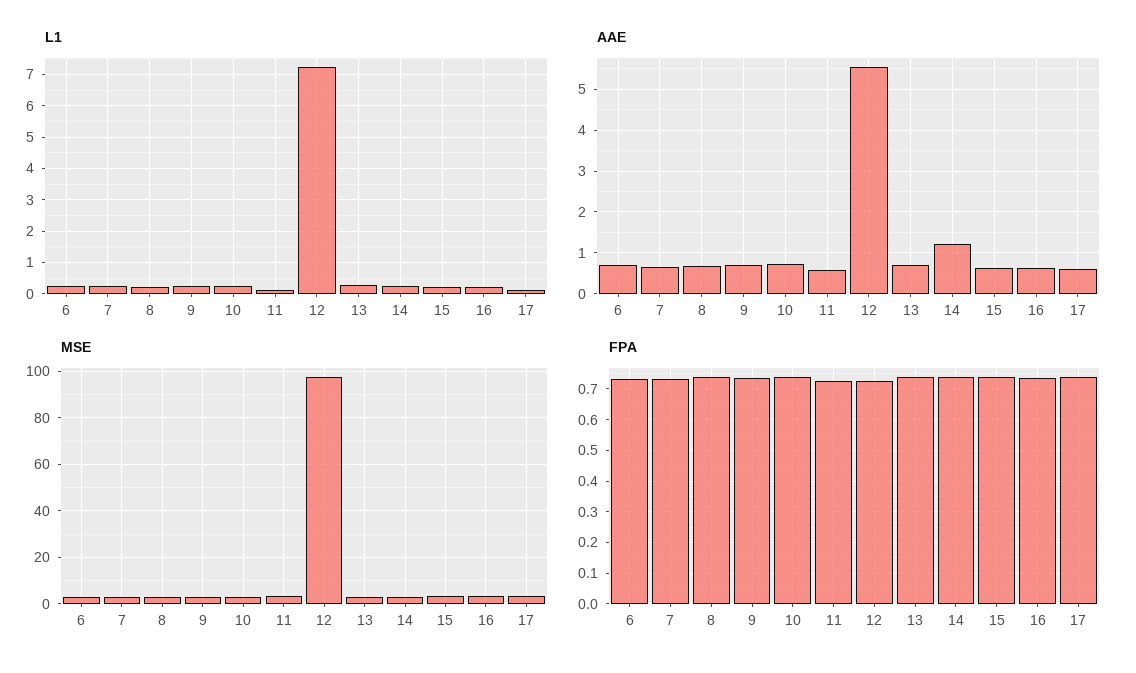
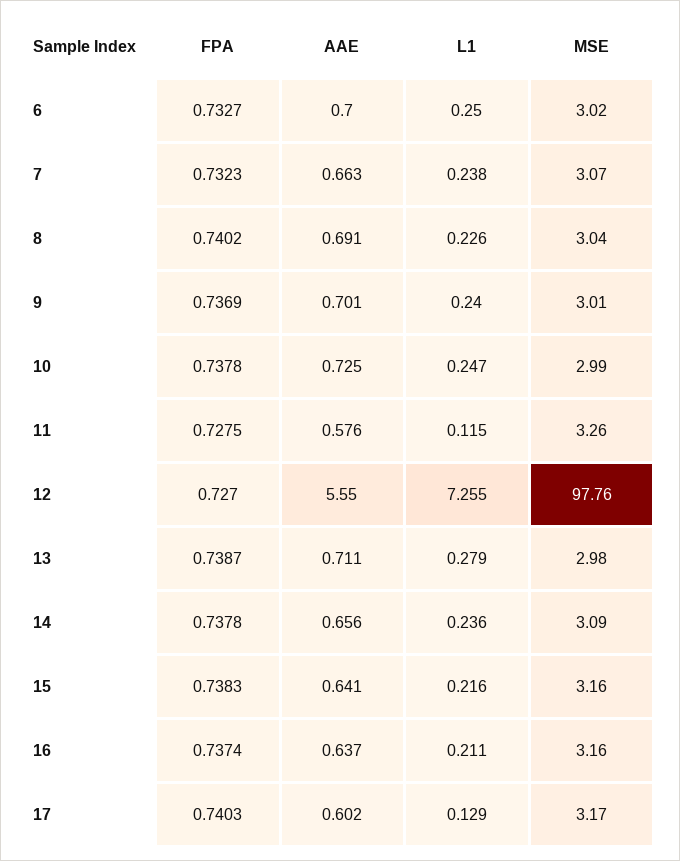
AAE, 14: 1.2 -> 0.656

